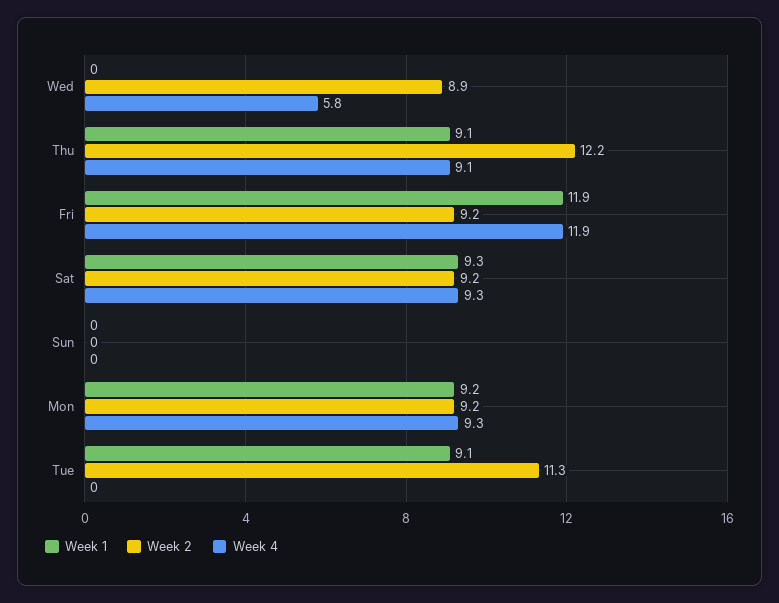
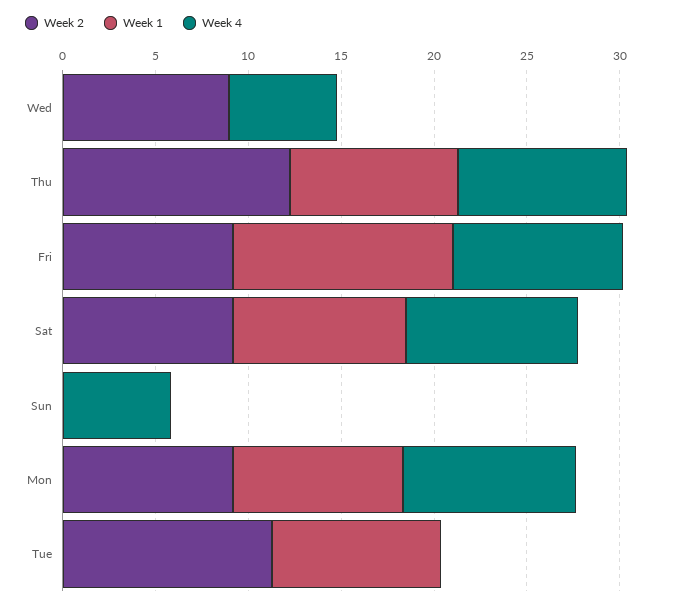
Week 4, Fri: 11.9 -> 9
Week 4, Sun: 0 -> 6

